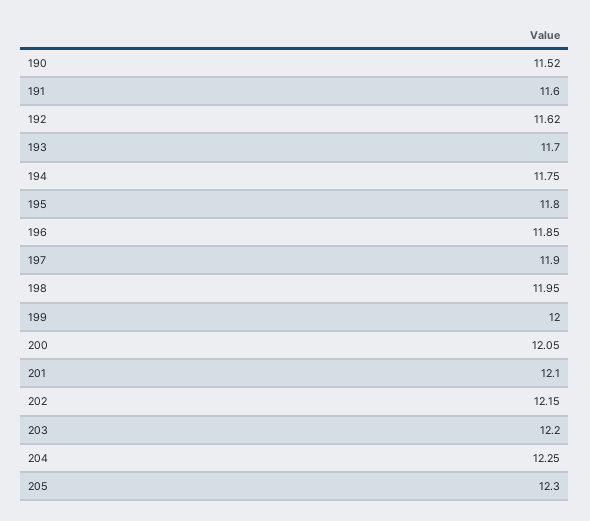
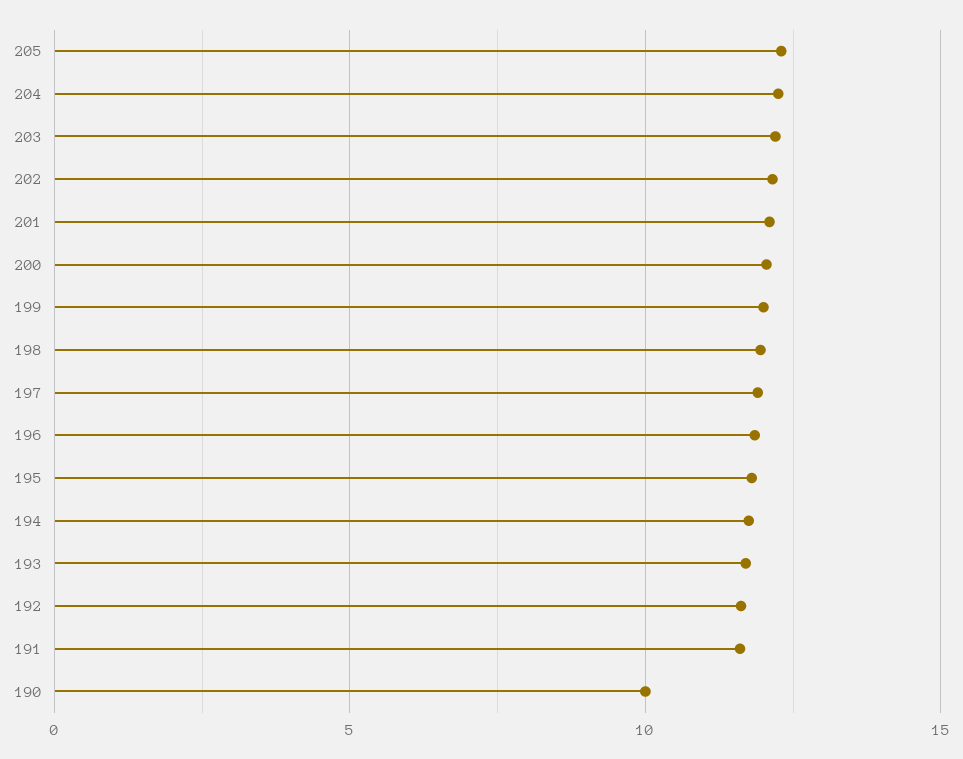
190: 11.52 -> 10

